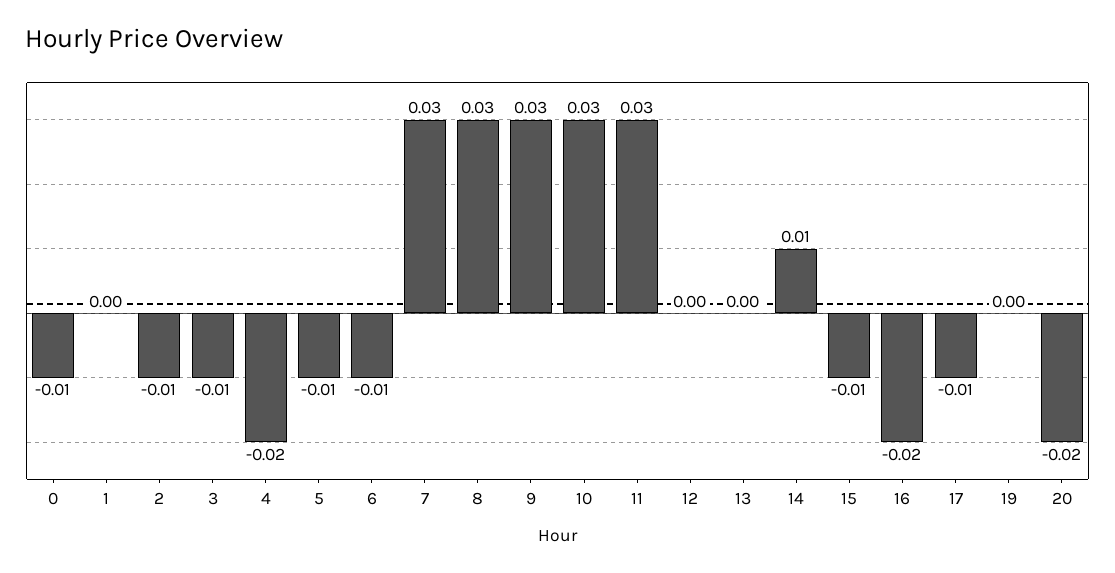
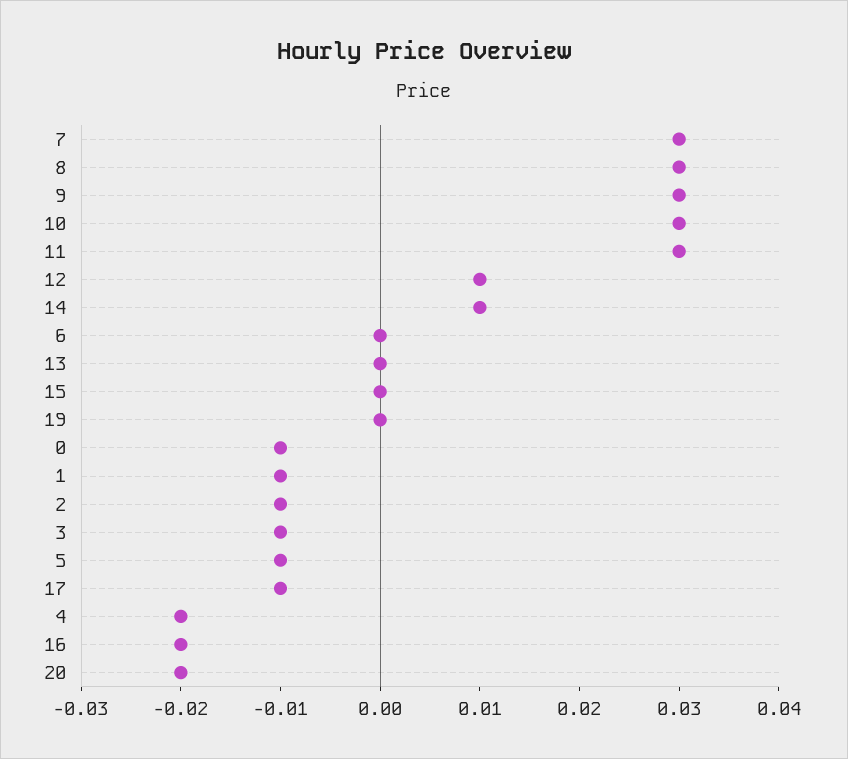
1: 0 -> -0.01
6: -0.01 -> 0
12: 0 -> 0.01
15: -0.01 -> 0

